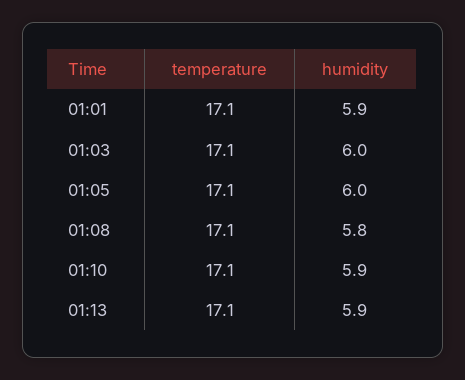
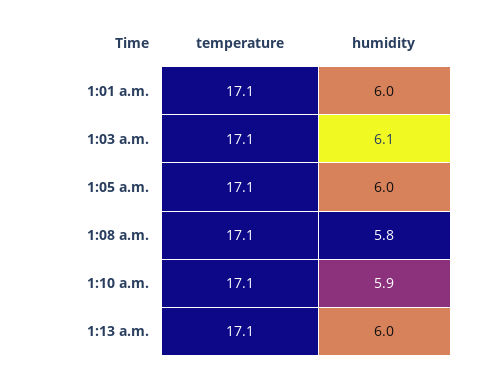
humidity, 01:01: 5.9 -> 6
humidity, 01:03: 6 -> 6.1
humidity, 01:13: 5.9 -> 6

